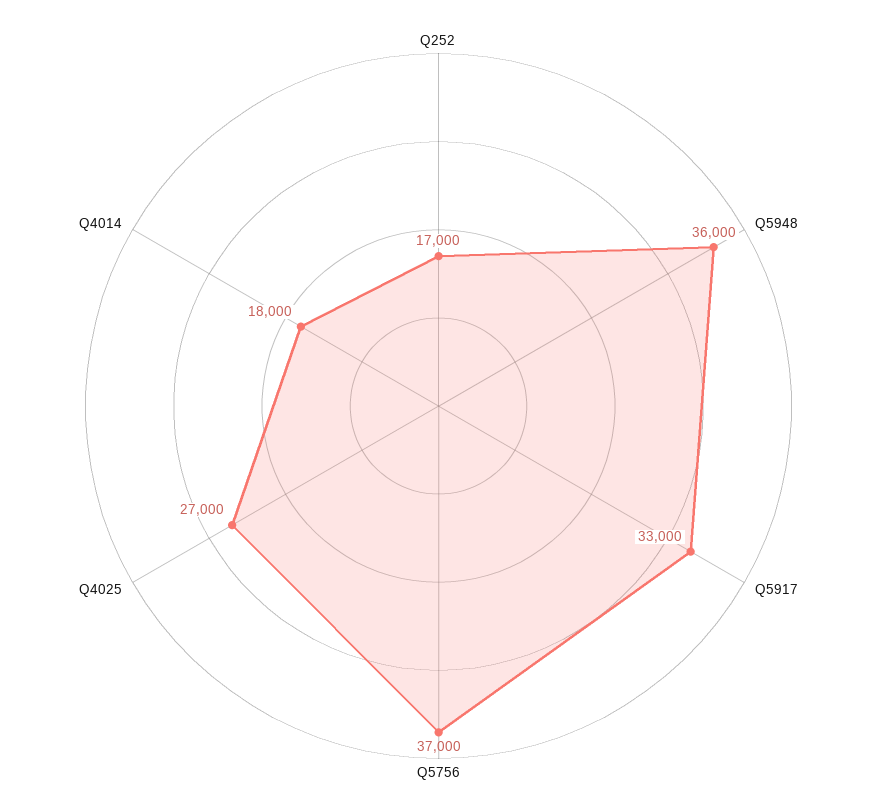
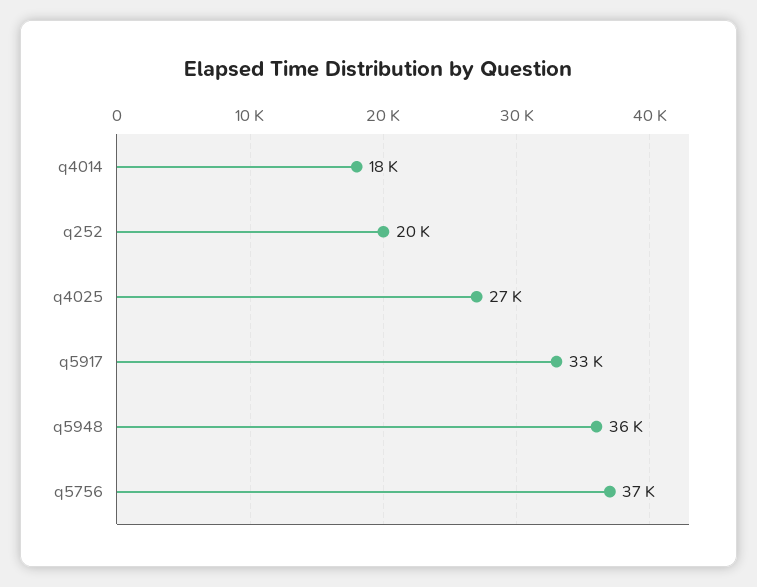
Q252: 17000 -> 20000

